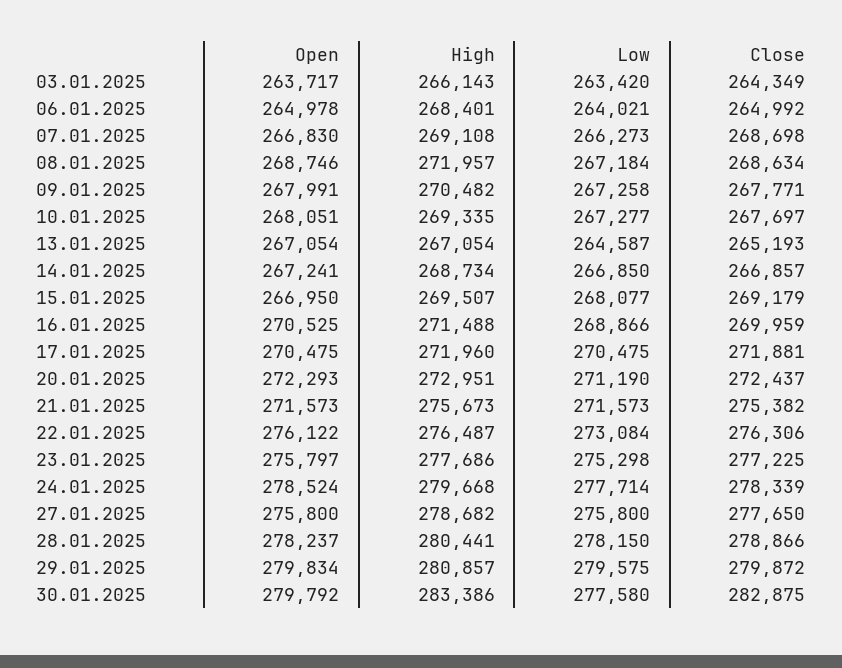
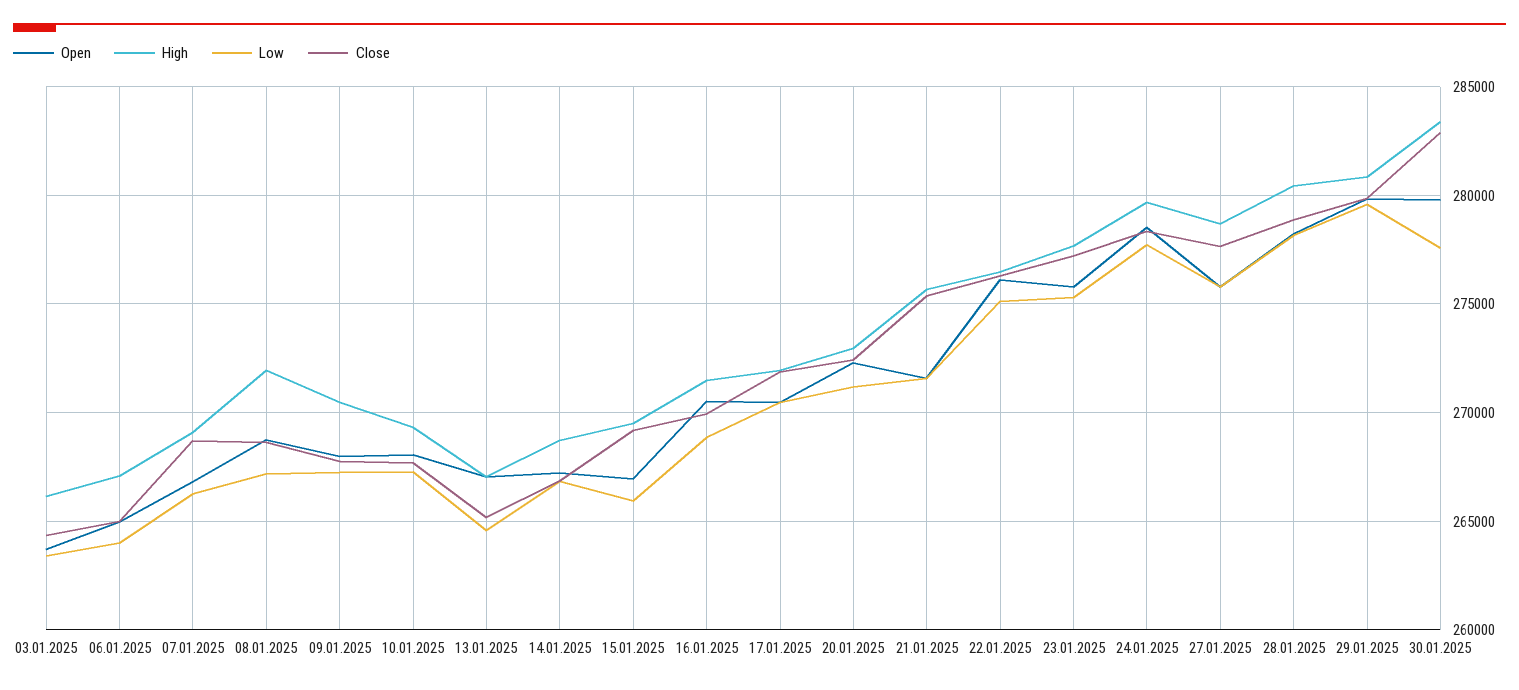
High, 06.01.2025: 268401 -> 267000
Low, 15.01.2025: 268077 -> 266000
Low, 22.01.2025: 273084 -> 275000

